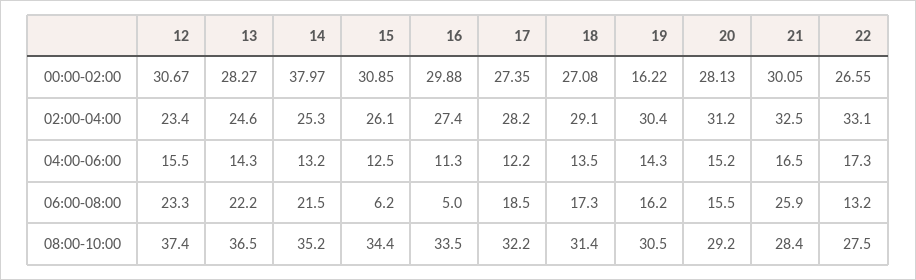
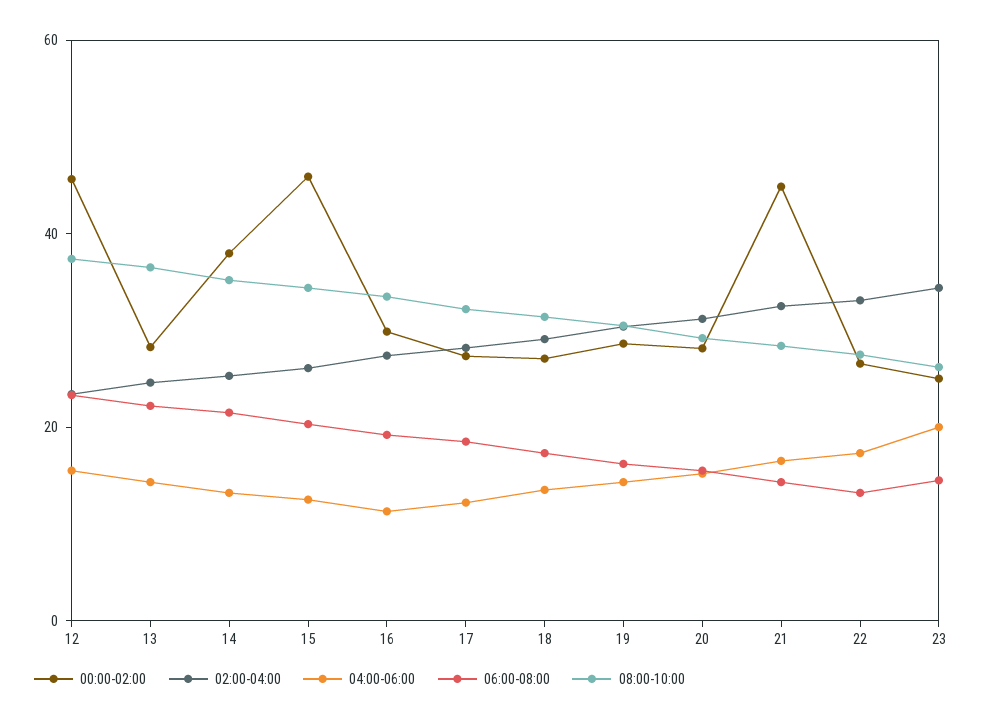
00:00-02:00, 12: 30.67 -> 45
00:00-02:00, 15: 30.85 -> 45
00:00-02:00, 19: 16.22 -> 30
00:00-02:00, 21: 30.05 -> 45
06:00-08:00, 15: 6.2 -> 20
06:00-08:00, 16: 5 -> 20
06:00-08:00, 21: 25.9 -> 15
00:00-02:00, 23: none -> 25
02:00-04:00, 23: none -> 35
04:00-06:00, 23: none -> 20
06:00-08:00, 23: none -> 15
08:00-10:00, 23: none -> 25

